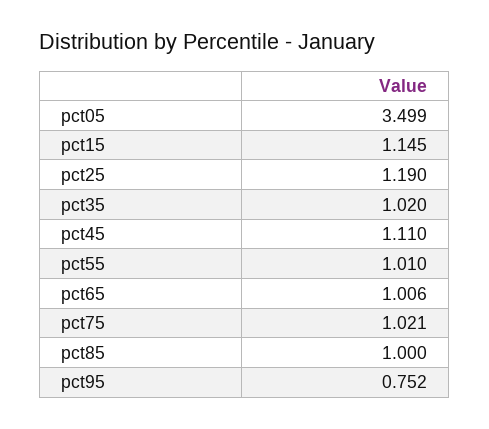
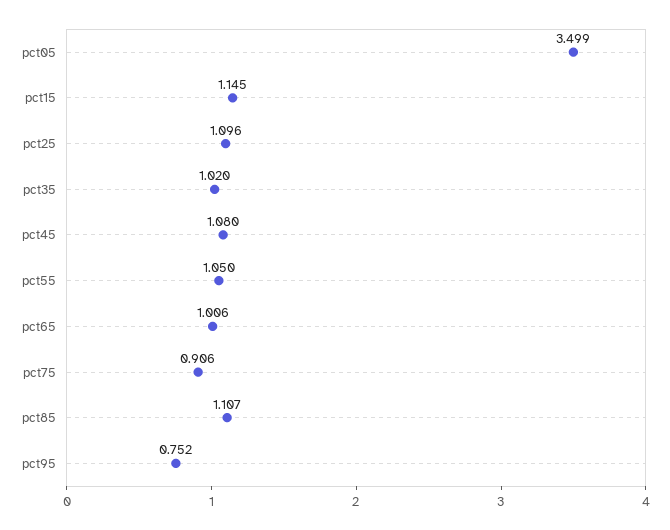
pct25: 1.19 -> 1.096
pct45: 1.11 -> 1.08
pct55: 1.01 -> 1.05
pct75: 1.021 -> 0.906
pct85: 1 -> 1.107

